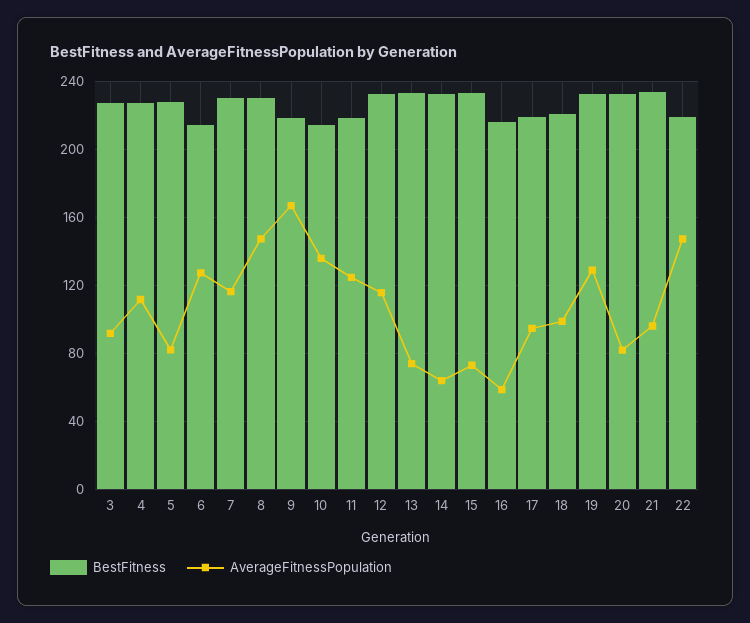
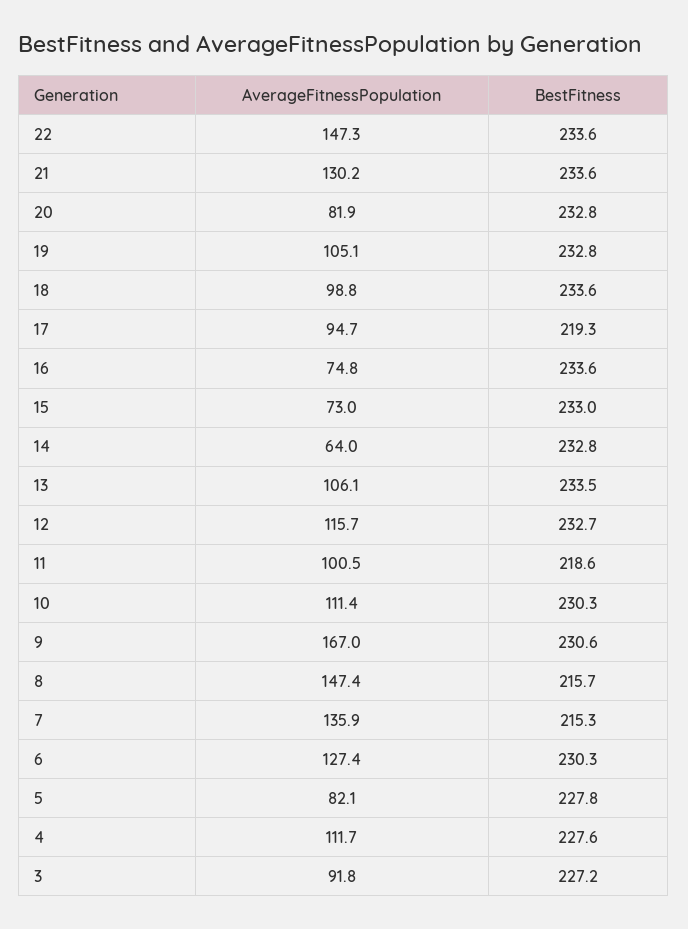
BestFitness, 6: 215 -> 230.3
BestFitness, 7: 230 -> 215.3
AverageFitnessPopulation, 7: 115 -> 135.9
BestFitness, 8: 230 -> 215.7
BestFitness, 9: 220 -> 230.6
BestFitness, 10: 215 -> 230.3
AverageFitnessPopulation, 10: 135 -> 111.4
AverageFitnessPopulation, 11: 125 -> 100.5
AverageFitnessPopulation, 13: 75 -> 106.1
BestFitness, 16: 215 -> 233.6
AverageFitnessPopulation, 16: 60 -> 74.8
BestFitness, 18: 220 -> 233.6
AverageFitnessPopulation, 19: 130 -> 105.1
AverageFitnessPopulation, 21: 95 -> 130.2
BestFitness, 22: 220 -> 233.6

